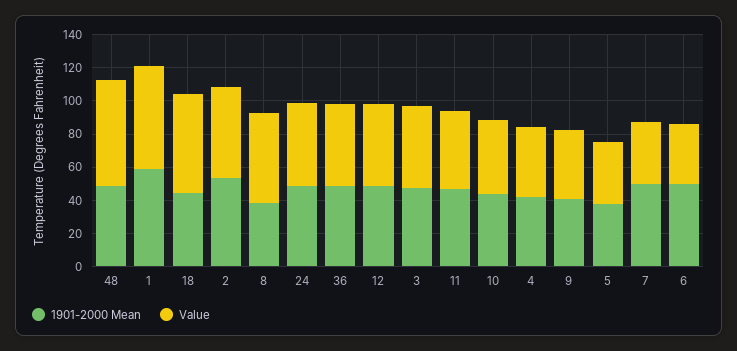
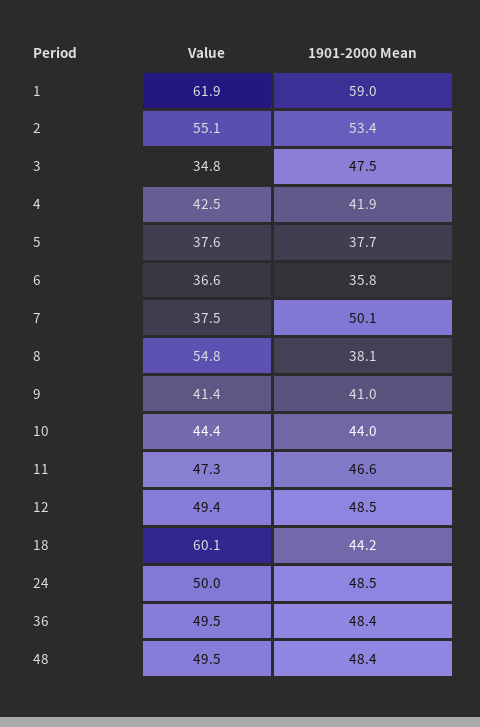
Value, 48: 65 -> 49.5
Value, 3: 50 -> 34.8
1901-2000 Mean, 6: 50 -> 35.8

